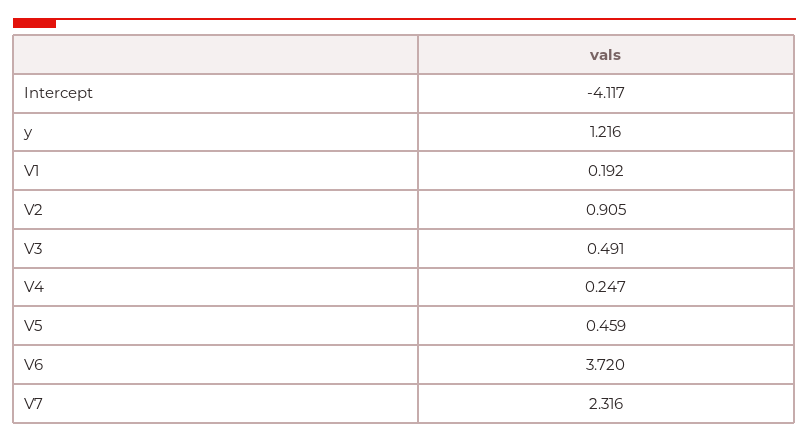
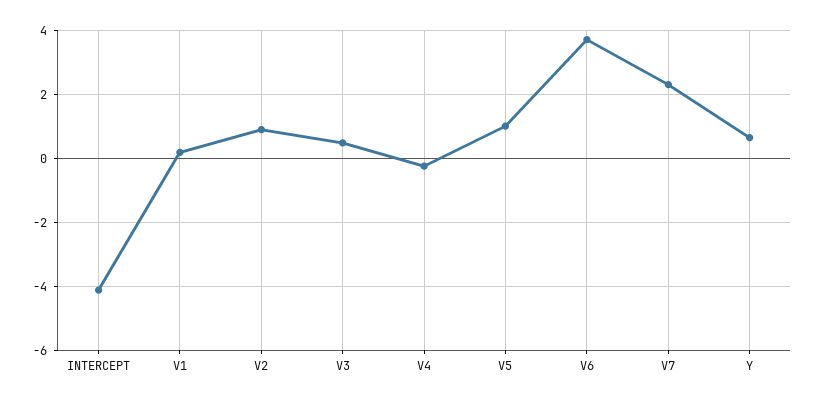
y: 1.216 -> 0.6
V4: 0.247 -> -0.2
V5: 0.459 -> 1

